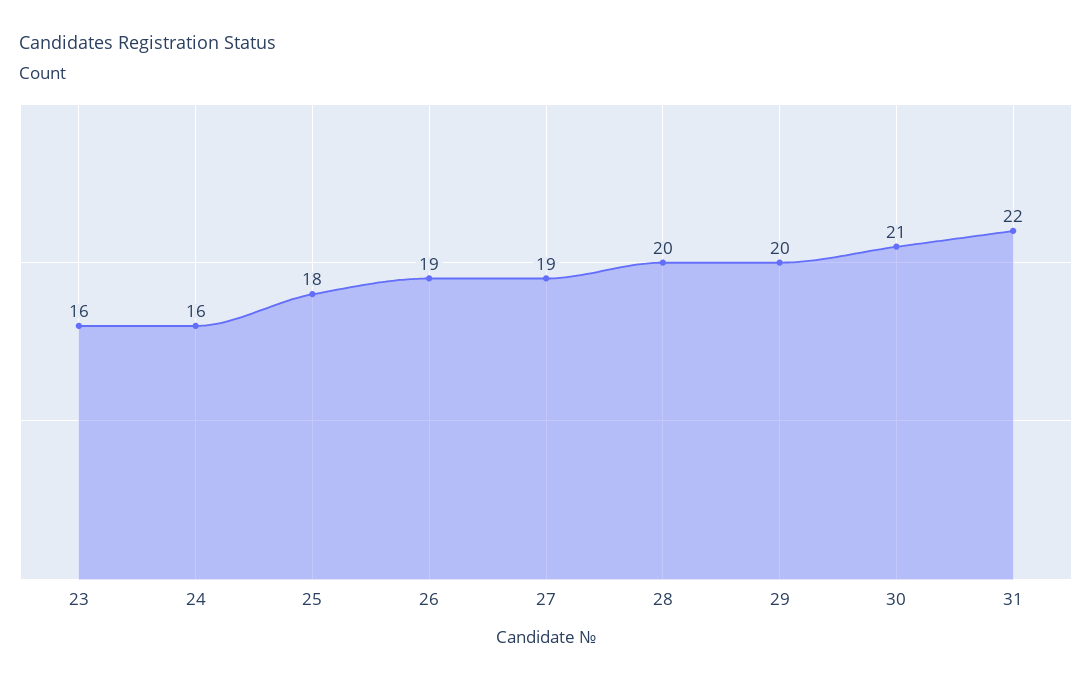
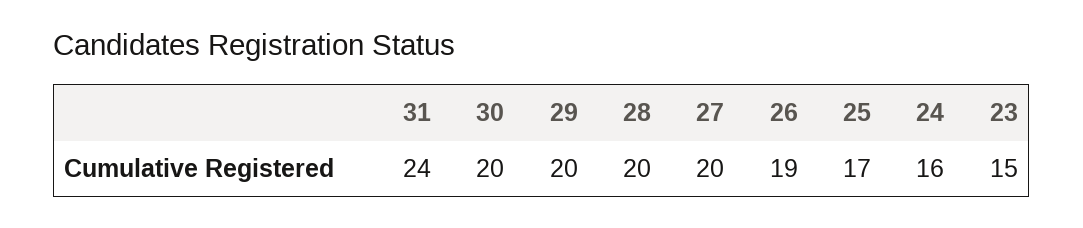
23: 16 -> 15
25: 18 -> 17
27: 19 -> 20
30: 21 -> 20
31: 22 -> 24

